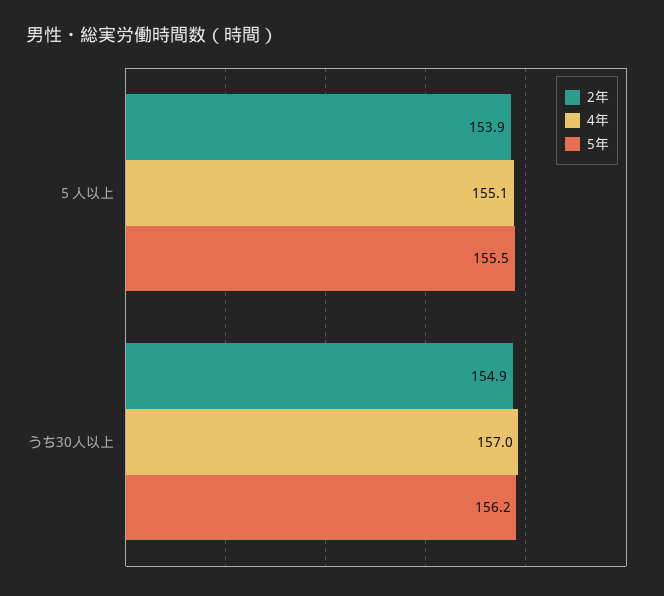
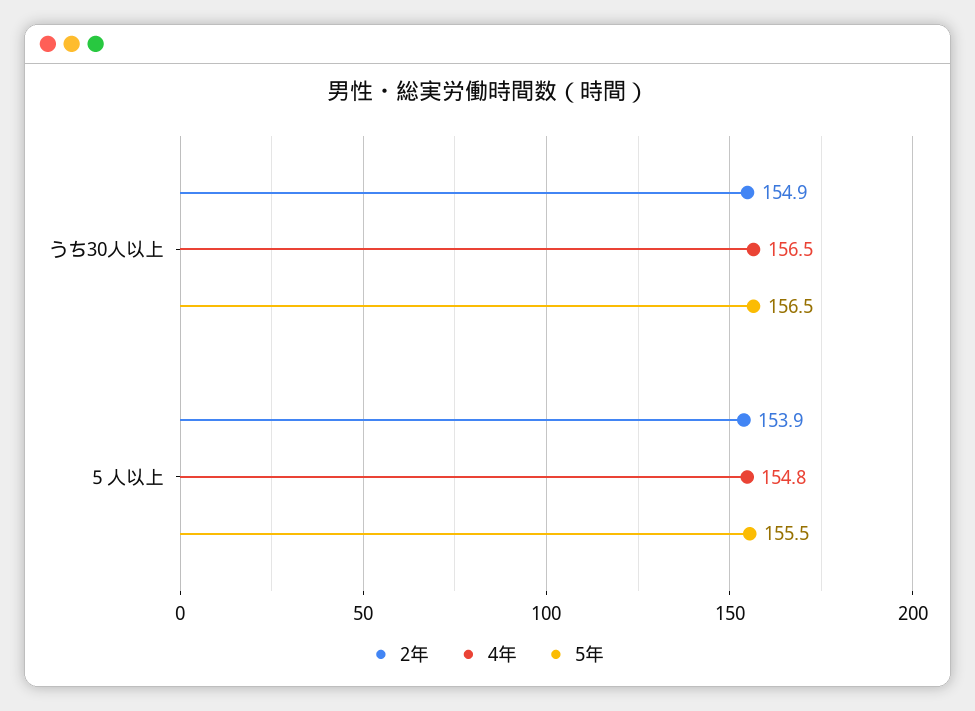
4年, ５人以上: 155.1 -> 154.8
4年, うち30人以上: 157 -> 156.5
5年, うち30人以上: 156.2 -> 156.5

